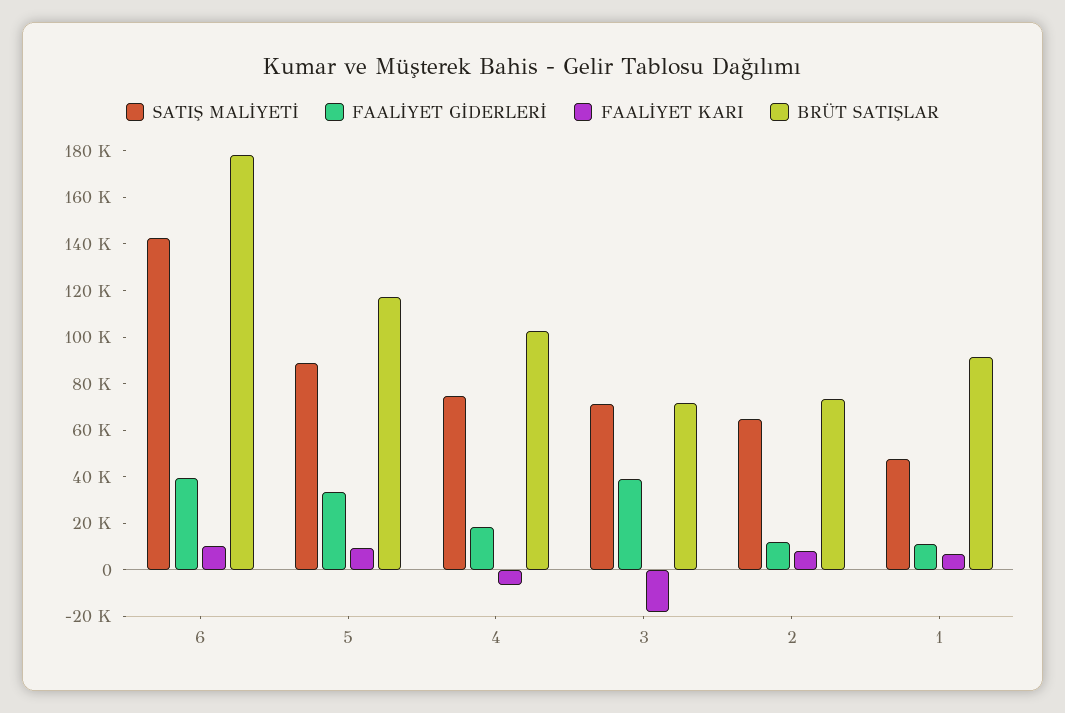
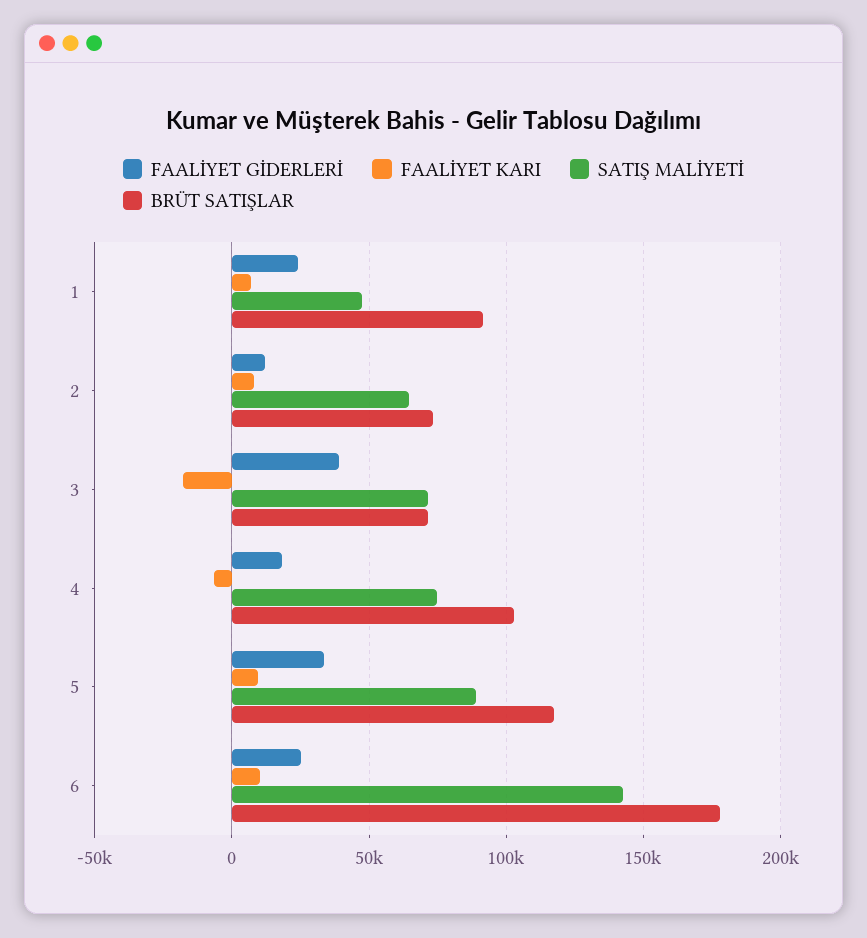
FAALİYET GİDERLERİ, 6: 40000 -> 25000
FAALİYET GİDERLERİ, 1: 10000 -> 25000

